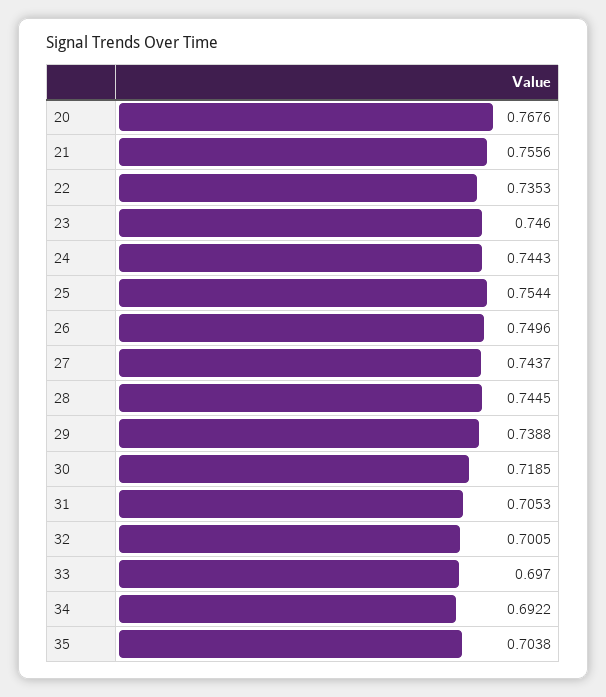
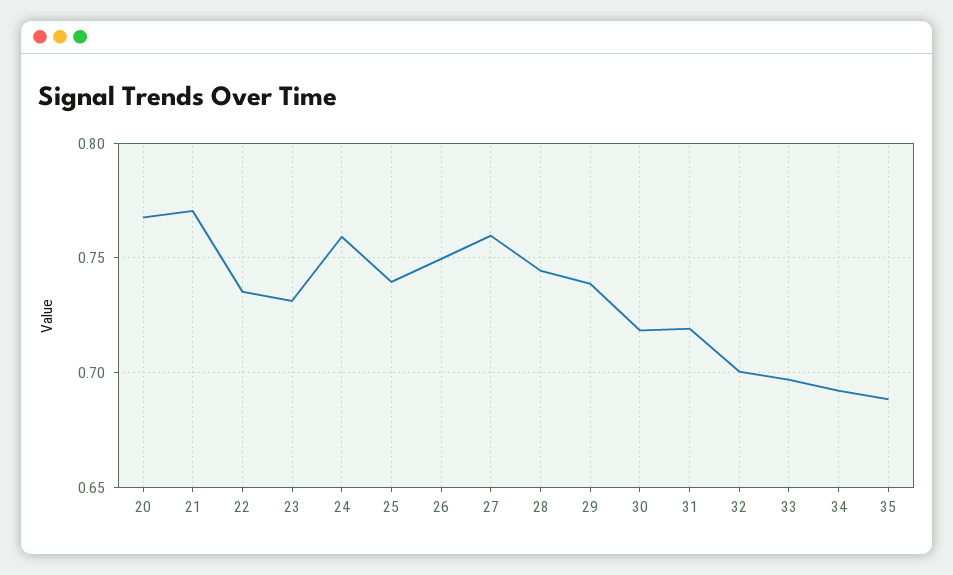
21: 0.7556 -> 0.77
23: 0.746 -> 0.73
24: 0.7443 -> 0.76
25: 0.7544 -> 0.74
27: 0.7437 -> 0.76
31: 0.7053 -> 0.72
35: 0.7038 -> 0.69

